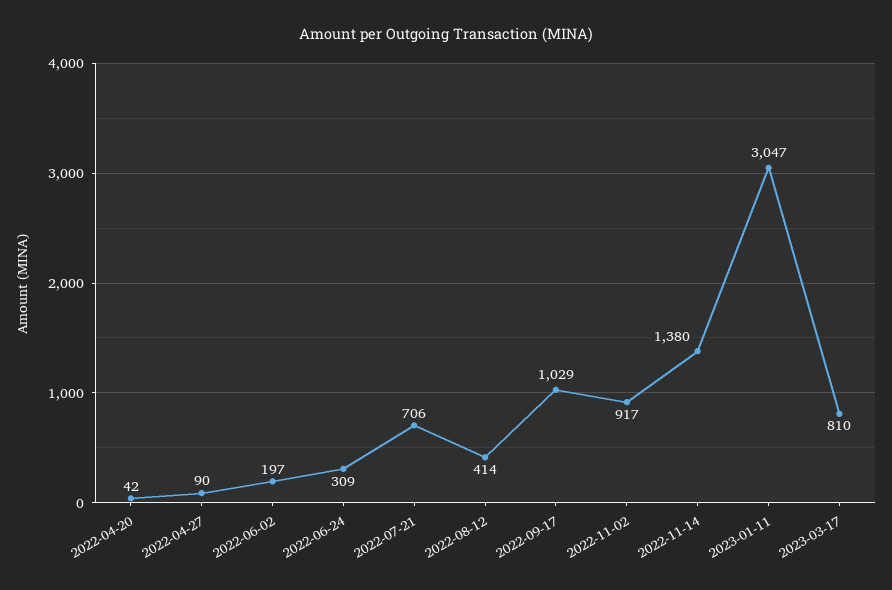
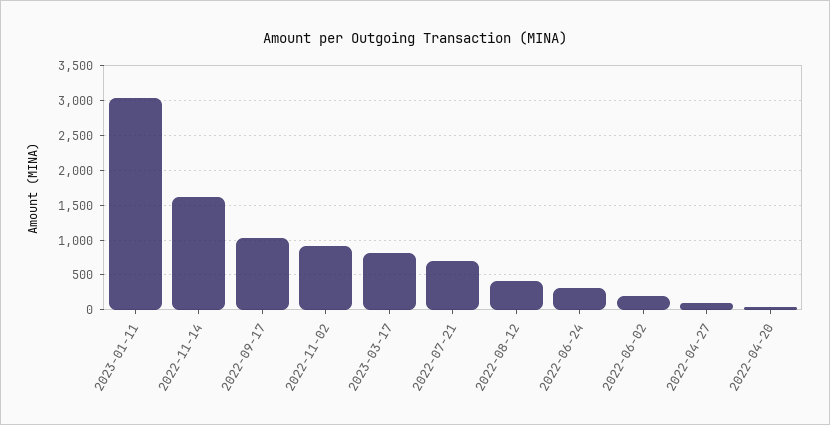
2022-11-14: 1380 -> 1600

